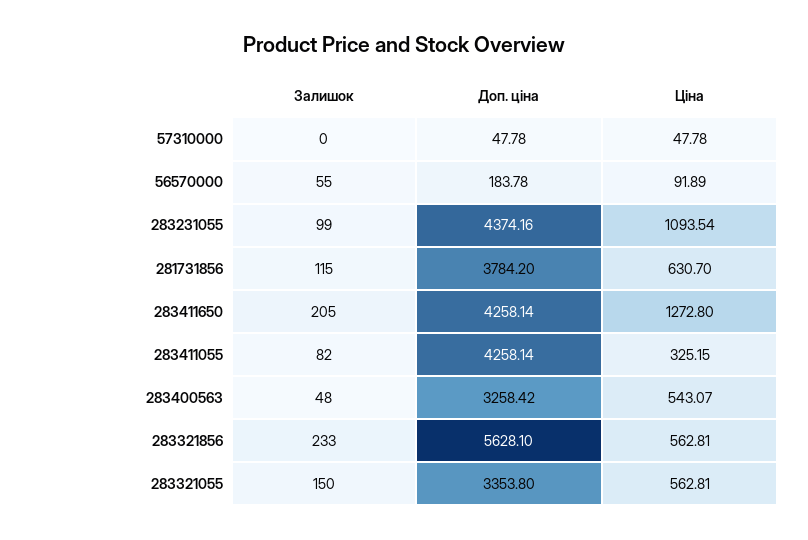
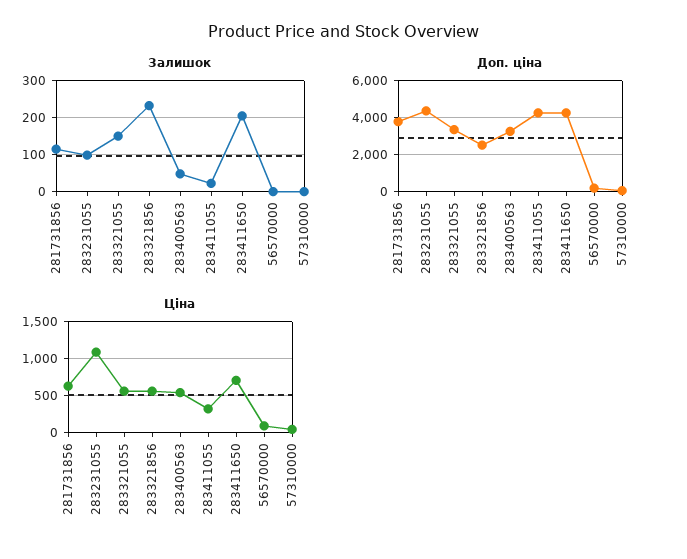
Залишок, 56570000: 55 -> 0
Ціна, 283411650: 1272.8 -> 700
Залишок, 283411055: 82 -> 20
Доп. ціна, 283321856: 5628.1 -> 2500

